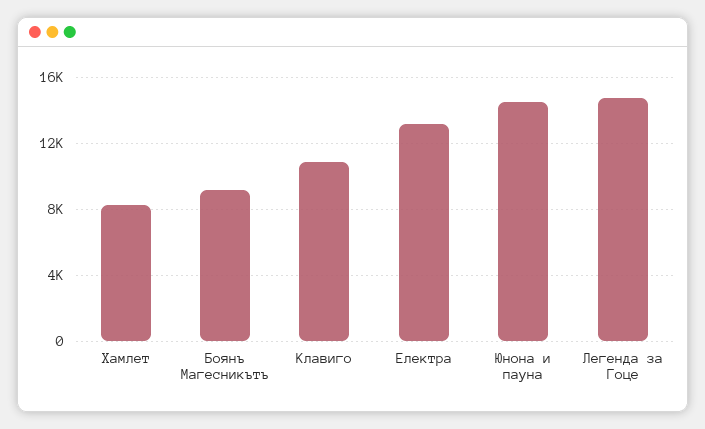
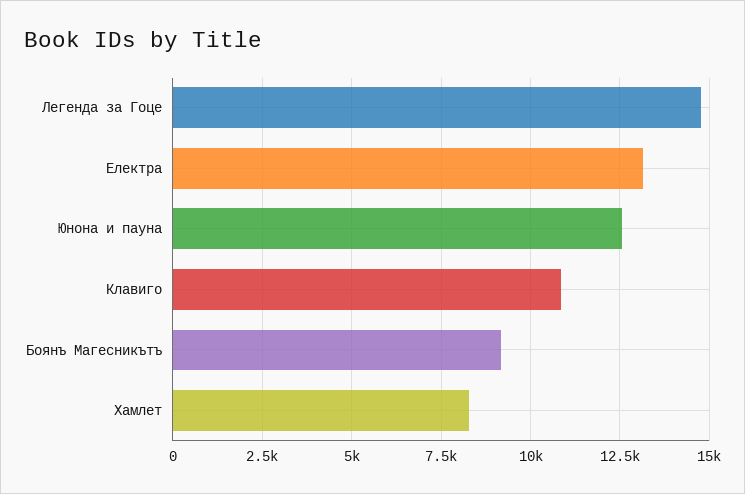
Юнона и пауна: 14500 -> 12500

